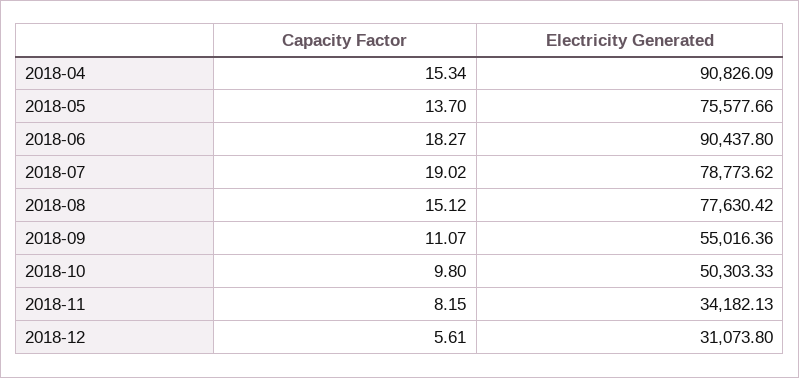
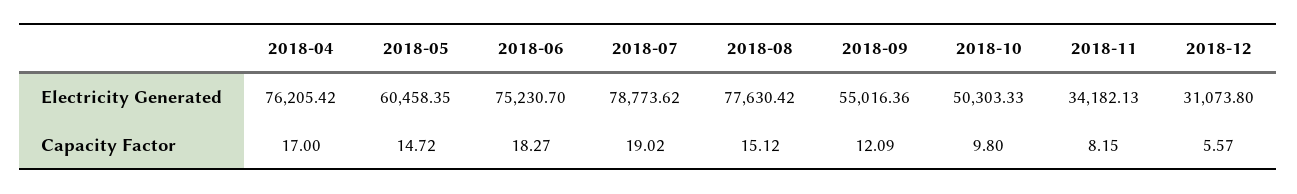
Capacity Factor, 2018-04: 15.34 -> 17
Electricity Generated, 2018-04: 90826.09 -> 76205.42
Capacity Factor, 2018-05: 13.7 -> 14.72
Electricity Generated, 2018-05: 75577.66 -> 60458.35
Electricity Generated, 2018-06: 90437.8 -> 75230.7
Capacity Factor, 2018-09: 11.07 -> 12.09
Capacity Factor, 2018-12: 5.61 -> 5.57

